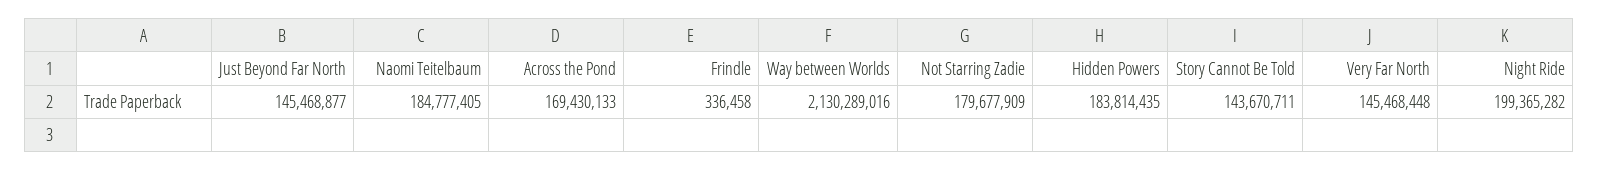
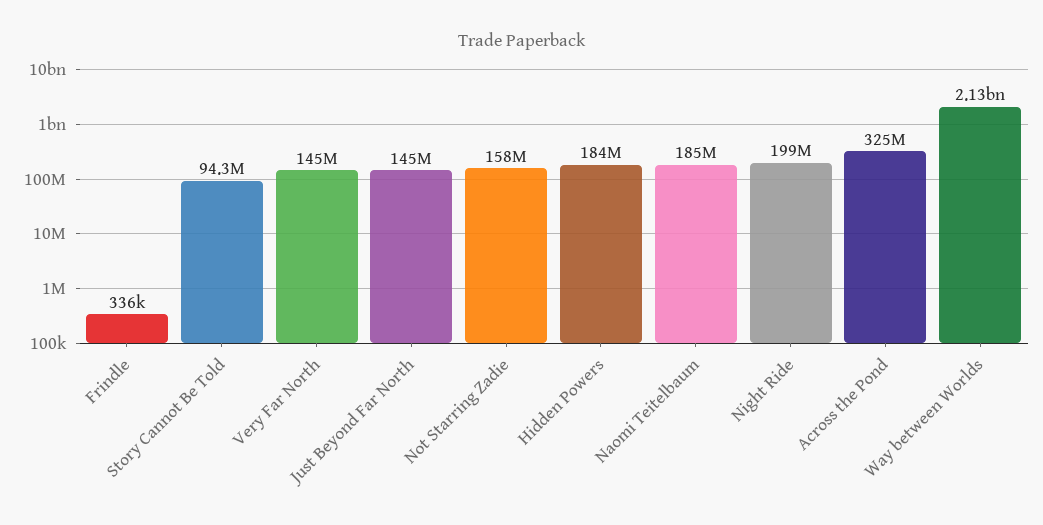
Across the Pond: 169430133 -> 325000000
Not Starring Zadie: 179677909 -> 158000000
Story Cannot Be Told: 143670711 -> 94300000

